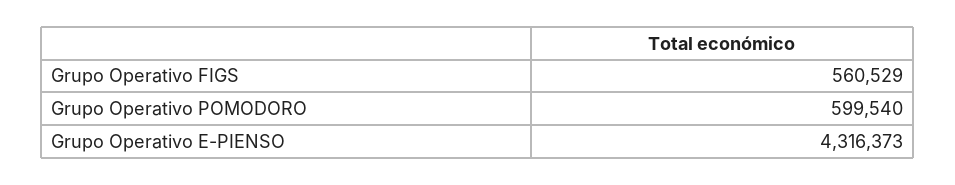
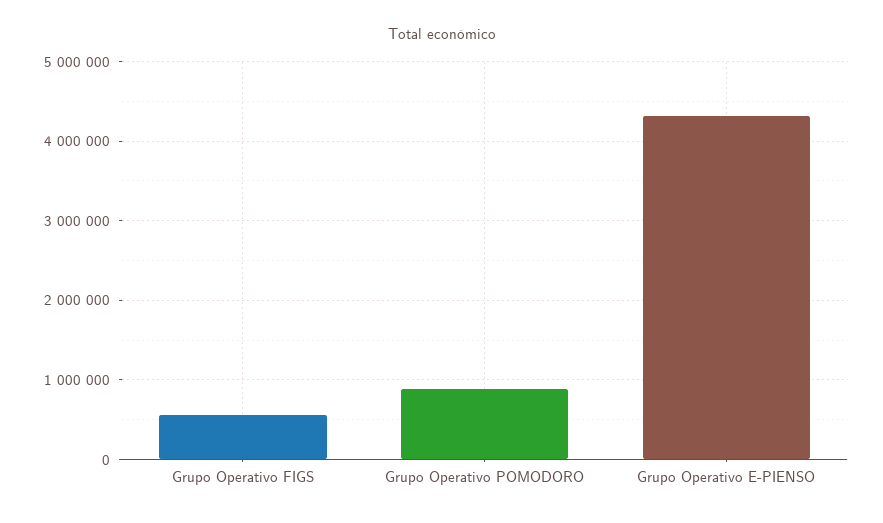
Grupo Operativo POMODORO: 599540 -> 900000

